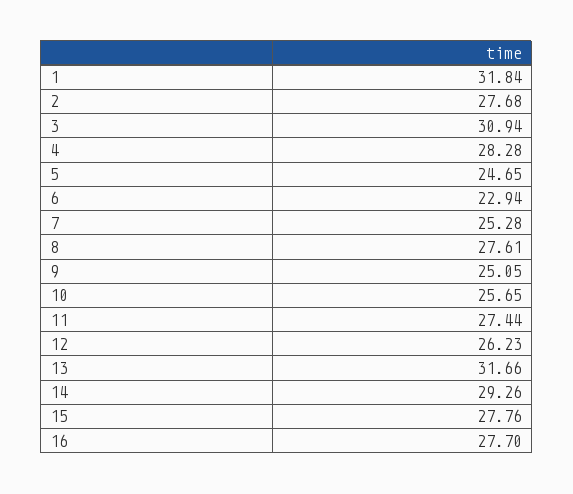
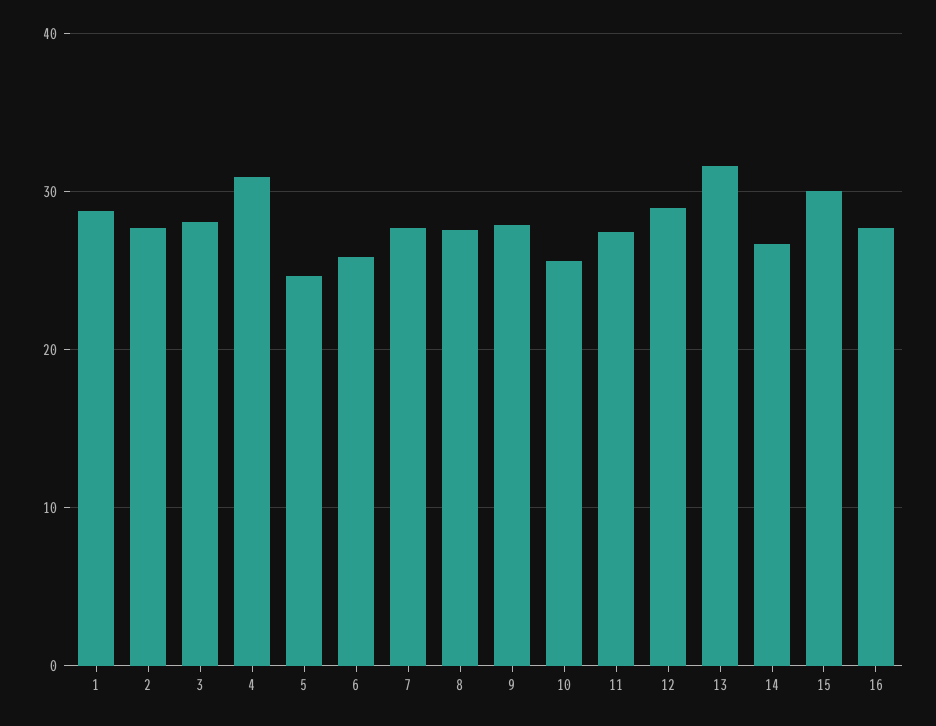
1: 31.84 -> 29
3: 30.94 -> 28
4: 28.28 -> 31
6: 22.94 -> 26
7: 25.28 -> 28
9: 25.05 -> 28
12: 26.23 -> 29
14: 29.26 -> 27
15: 27.76 -> 30

